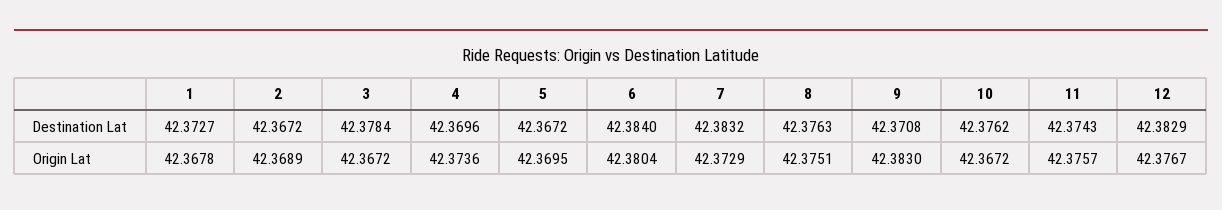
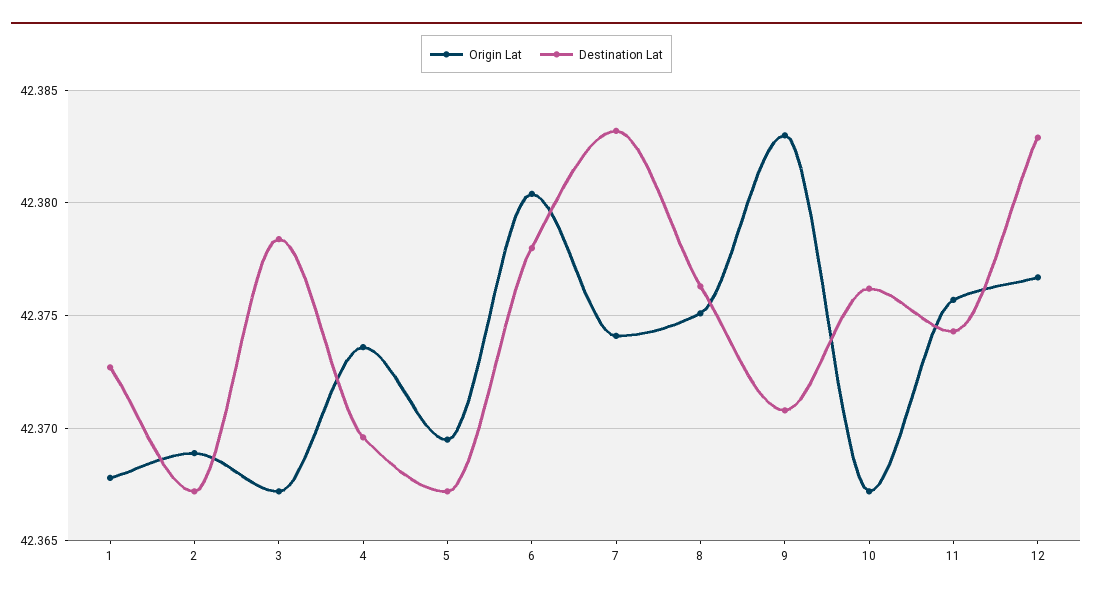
Destination Lat, 6: 42.384 -> 42.378
Origin Lat, 7: 42.3729 -> 42.374

